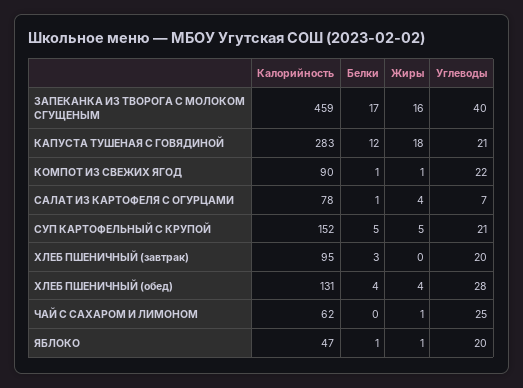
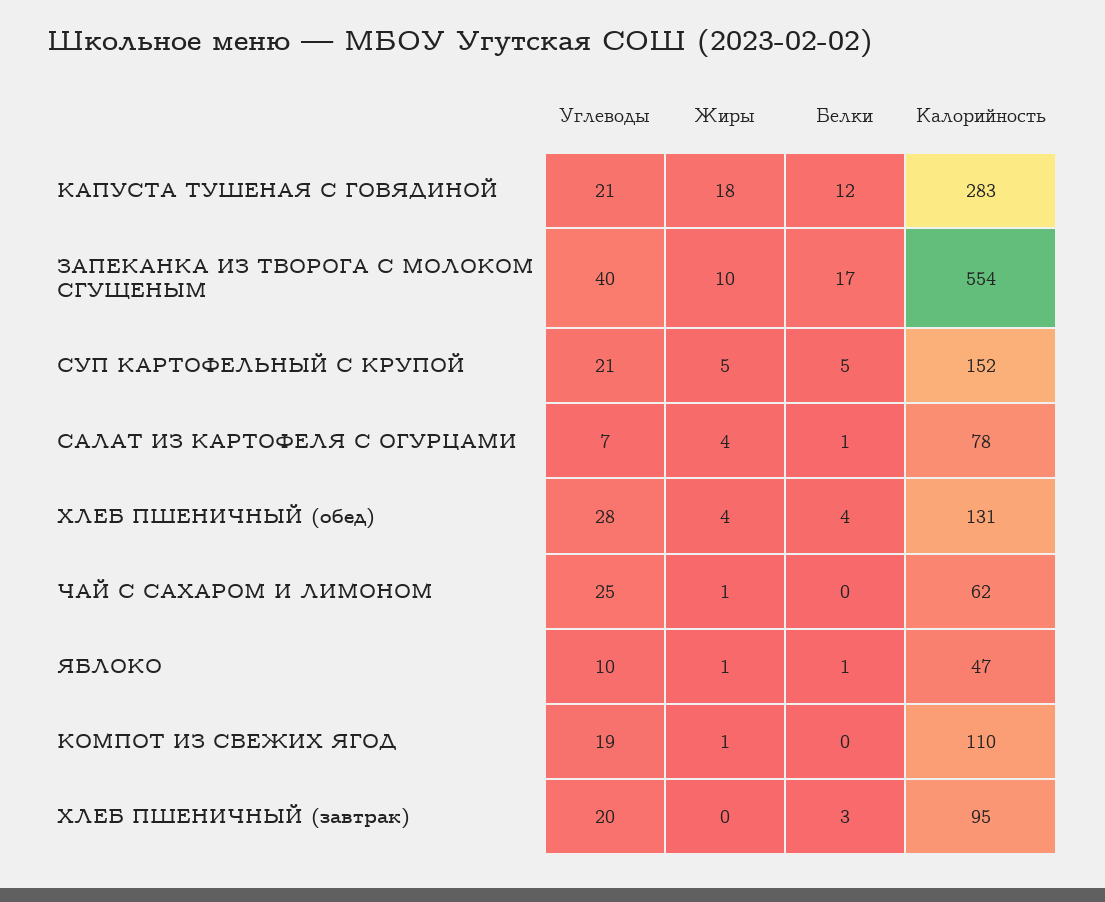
Калорийность, ЗАПЕКАНКА ИЗ ТВОРОГА С МОЛОКОМ СГУЩЕНЫМ: 459 -> 554
Жиры, ЗАПЕКАНКА ИЗ ТВОРОГА С МОЛОКОМ СГУЩЕНЫМ: 16 -> 10
Калорийность, КОМПОТ ИЗ СВЕЖИХ ЯГОД: 90 -> 110
Белки, КОМПОТ ИЗ СВЕЖИХ ЯГОД: 1 -> 0
Углеводы, КОМПОТ ИЗ СВЕЖИХ ЯГОД: 22 -> 19
Углеводы, ЯБЛОКО: 20 -> 10

